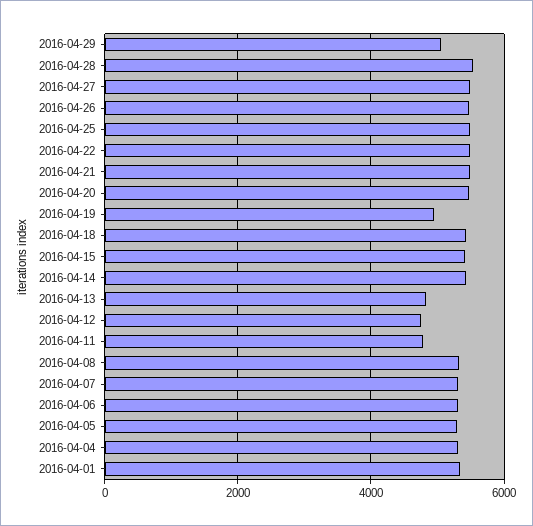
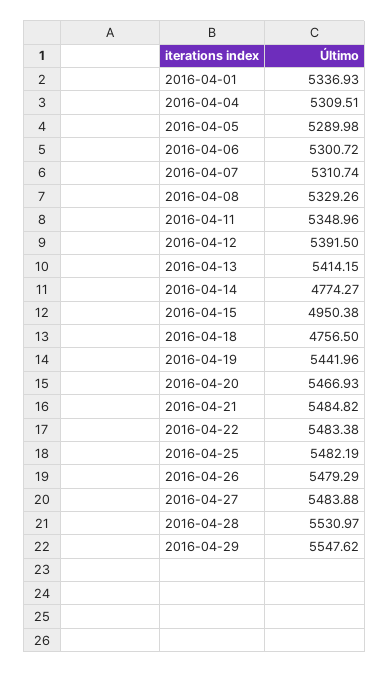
2016-04-29: 5000 -> 5547.62
2016-04-19: 5000 -> 5441.96
2016-04-18: 5400 -> 4756.5
2016-04-15: 5400 -> 4950.38
2016-04-14: 5400 -> 4774.27
2016-04-13: 4800 -> 5414.15
2016-04-12: 4800 -> 5391.5
2016-04-11: 4800 -> 5348.96

